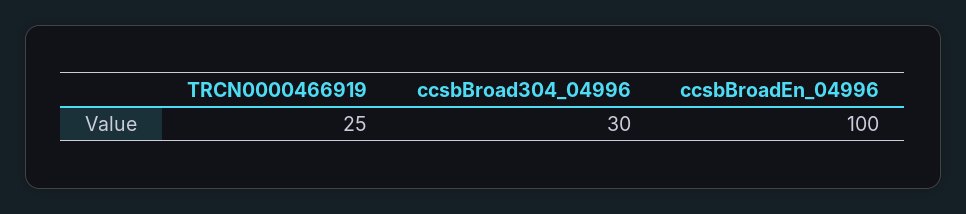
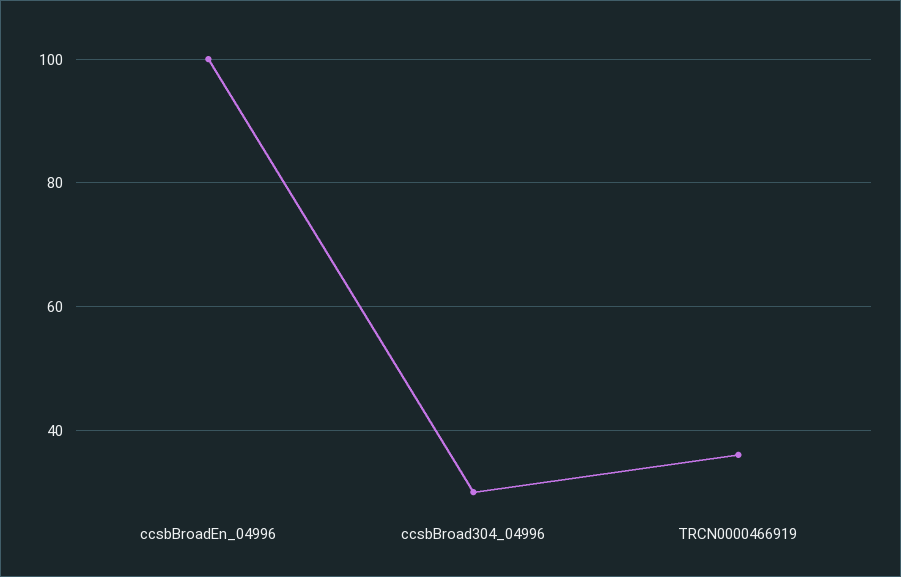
TRCN0000466919: 25 -> 35

